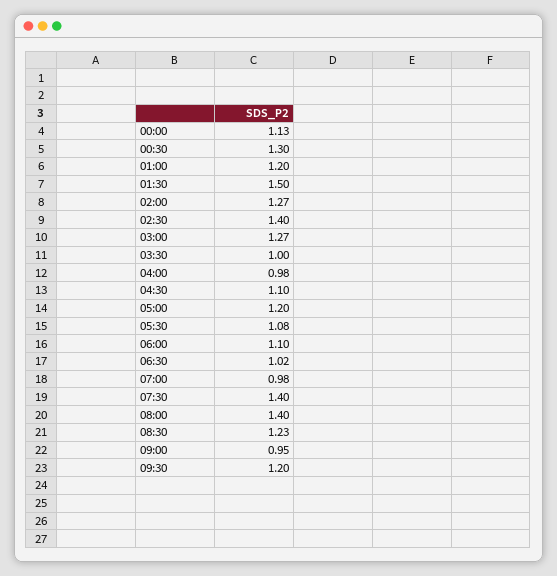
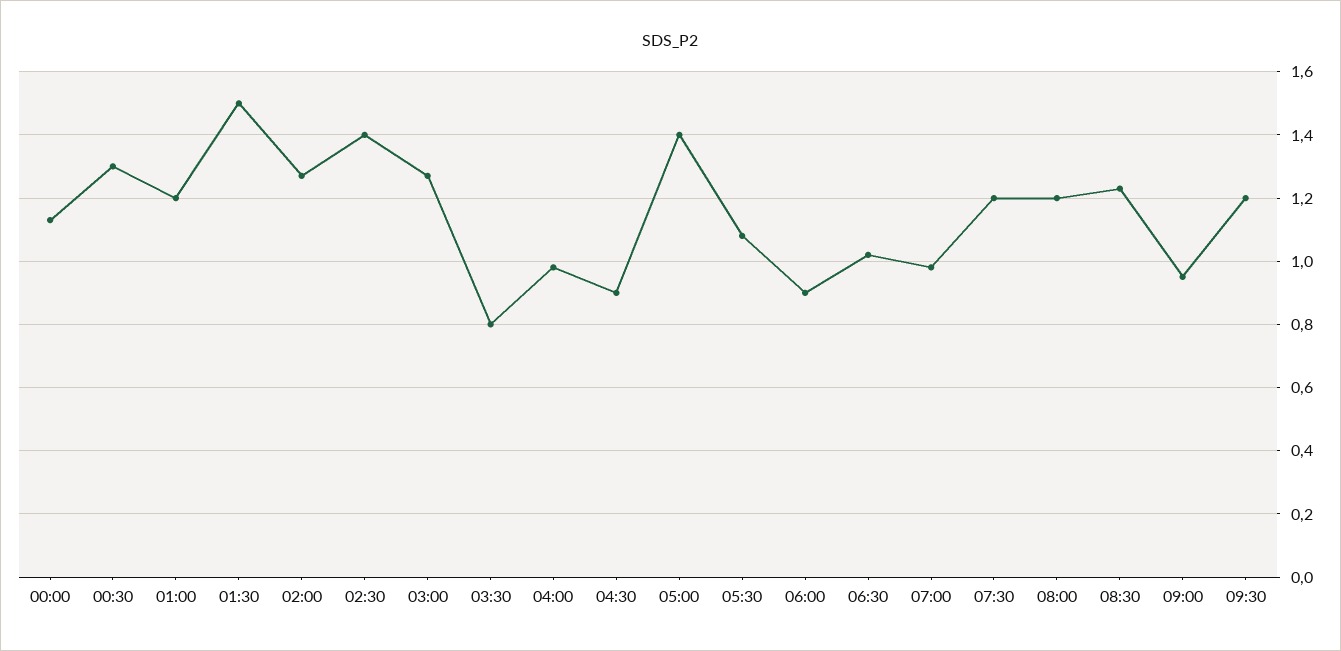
03:30: 1 -> 0.8
04:30: 1.1 -> 0.9
05:00: 1.2 -> 1.4
06:00: 1.1 -> 0.9
07:30: 1.4 -> 1.2
08:00: 1.4 -> 1.2

